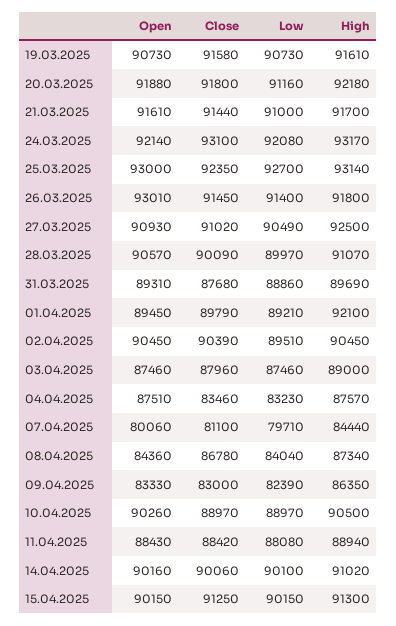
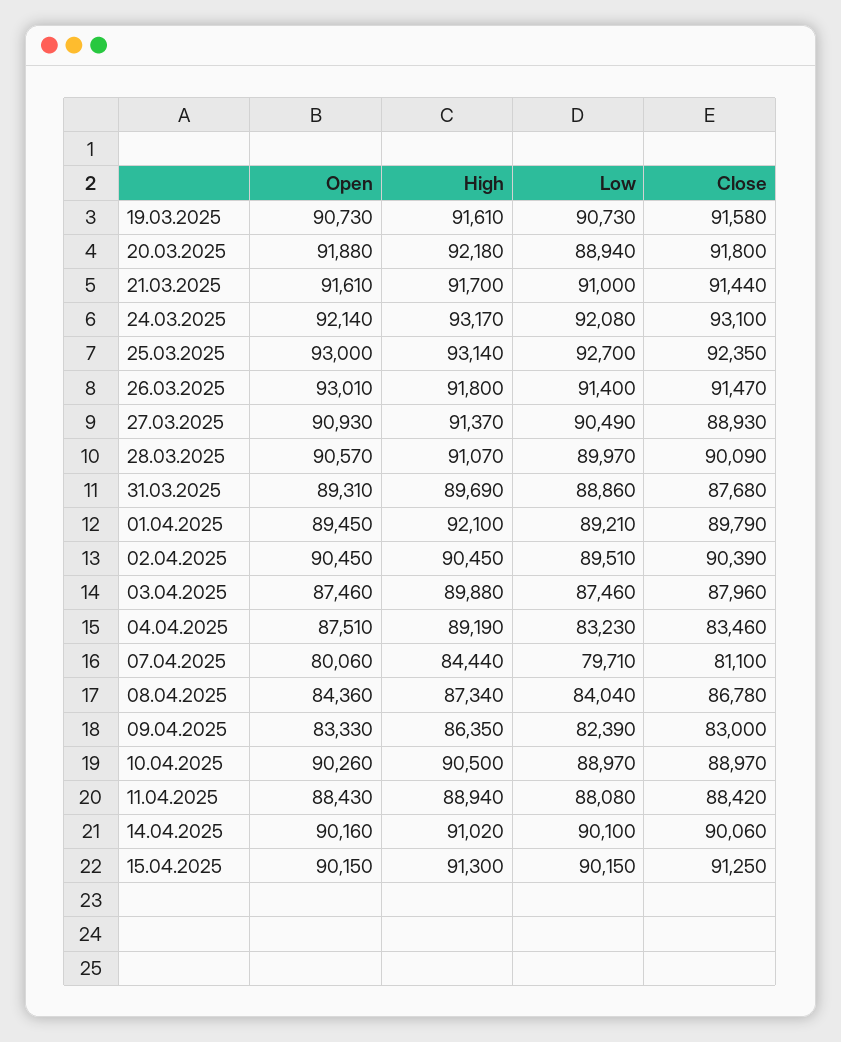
Low, 20.03.2025: 91160 -> 88940
Close, 26.03.2025: 91450 -> 91470
Close, 27.03.2025: 91020 -> 88930
High, 27.03.2025: 92500 -> 91370
High, 03.04.2025: 89000 -> 89880
High, 04.04.2025: 87570 -> 89190

